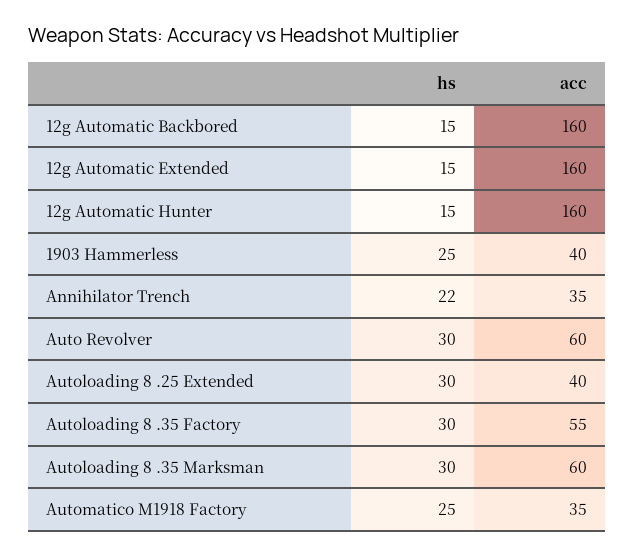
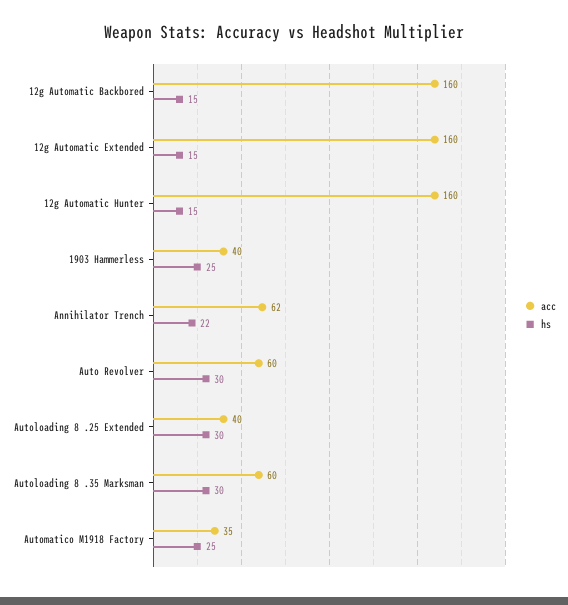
acc, Annihilator Trench: 35 -> 62
hs, Autoloading 8 .35 Factory: 30 -> none
acc, Autoloading 8 .35 Factory: 55 -> none

